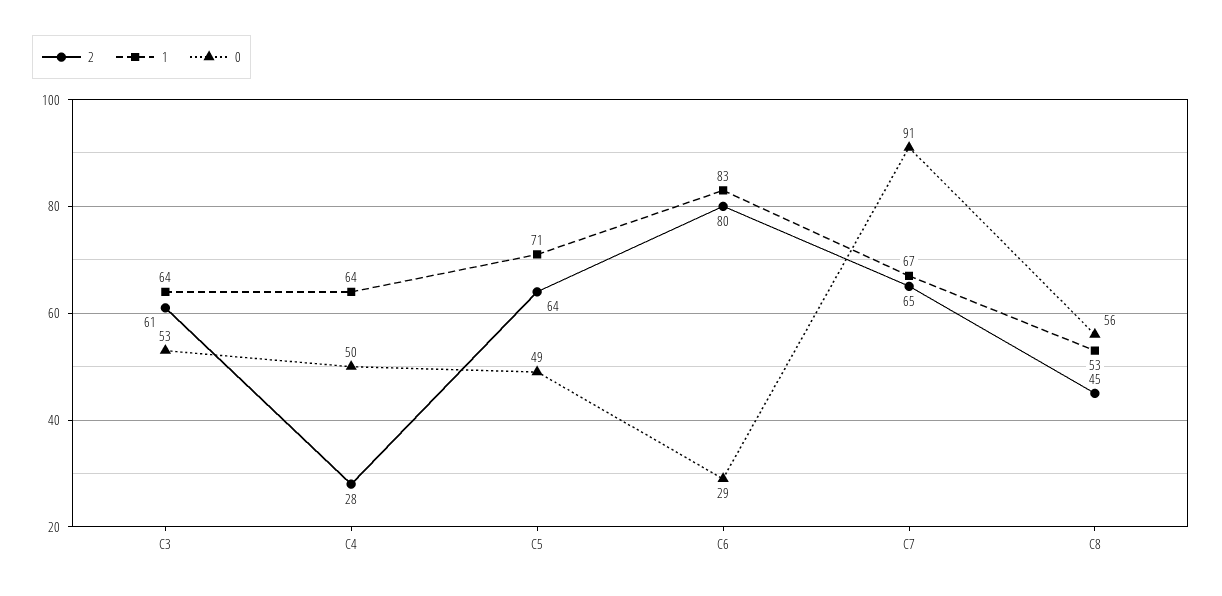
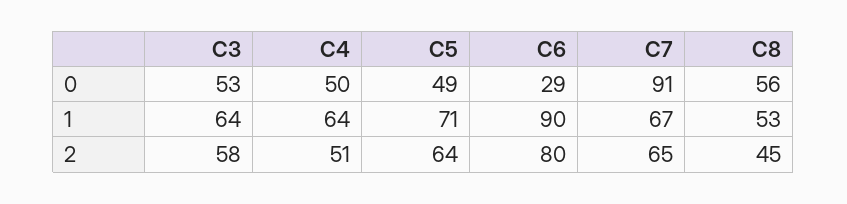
2, C3: 61 -> 58
2, C4: 28 -> 51
1, C6: 83 -> 90

